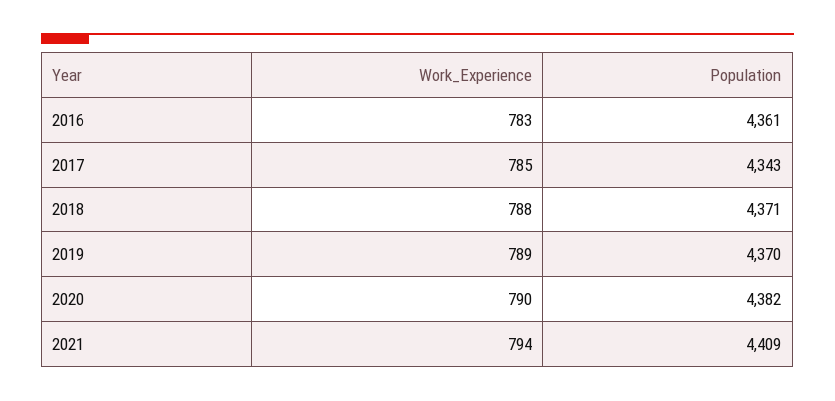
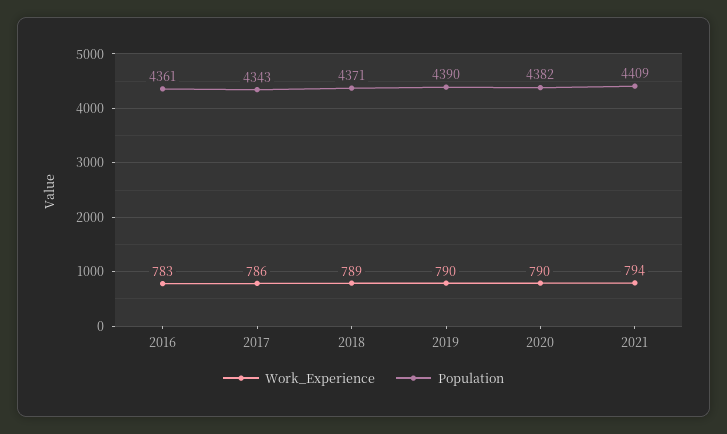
Work_Experience, 2017: 785 -> 786
Work_Experience, 2018: 788 -> 789
Work_Experience, 2019: 789 -> 790
Population, 2019: 4370 -> 4390

